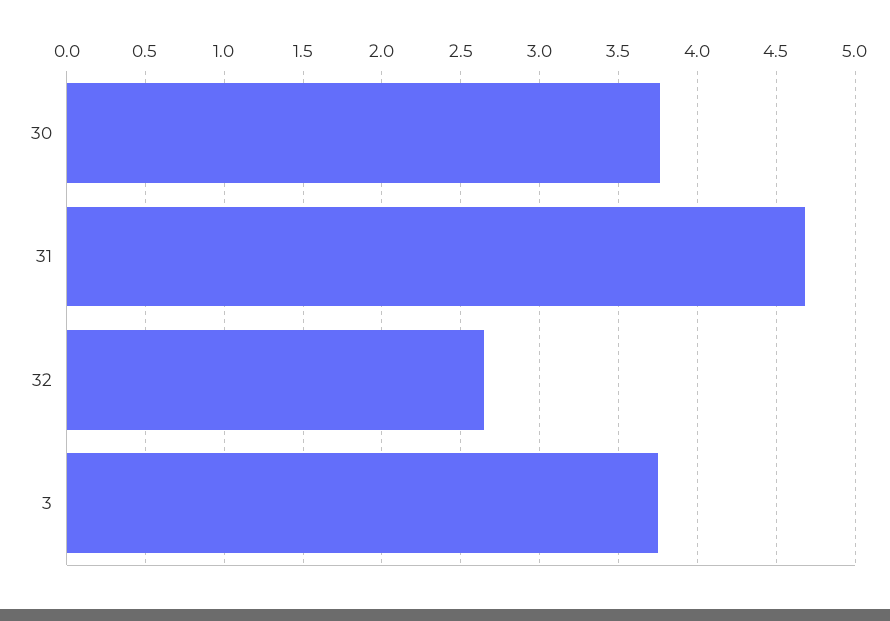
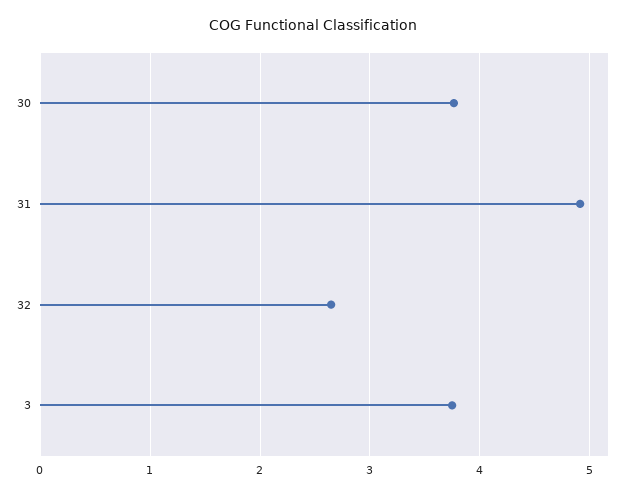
31: 4.7 -> 4.9

